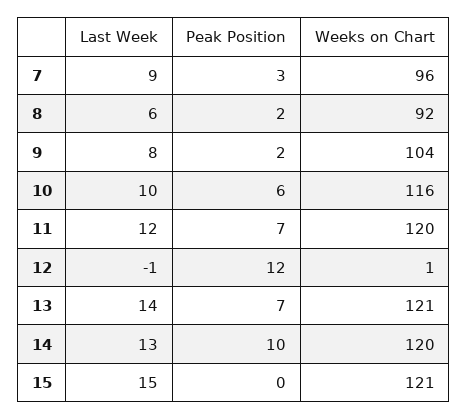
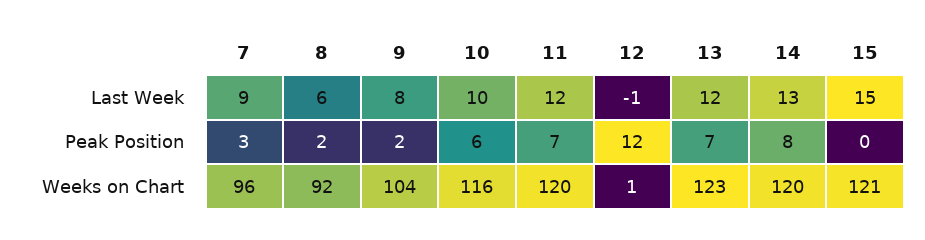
Last Week, 13: 14 -> 12
Weeks on Chart, 13: 121 -> 123
Peak Position, 14: 10 -> 8

